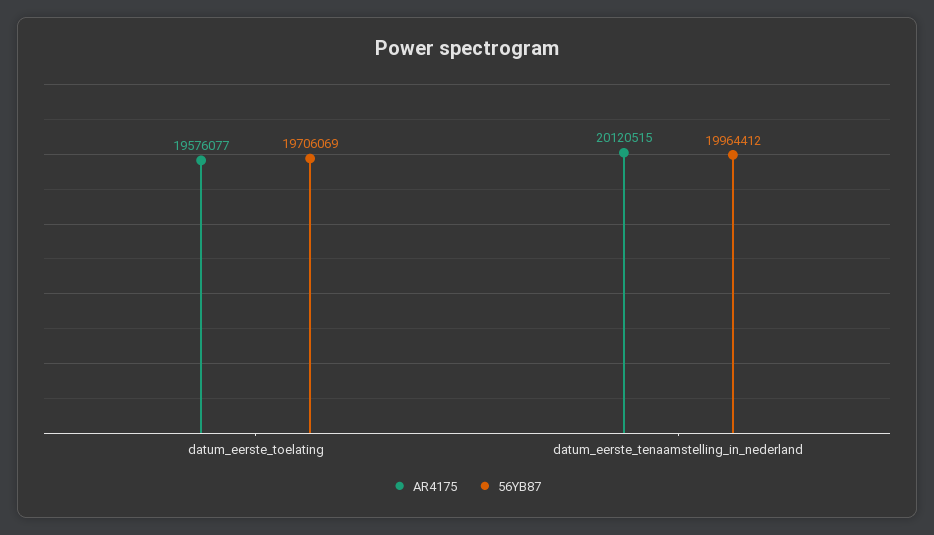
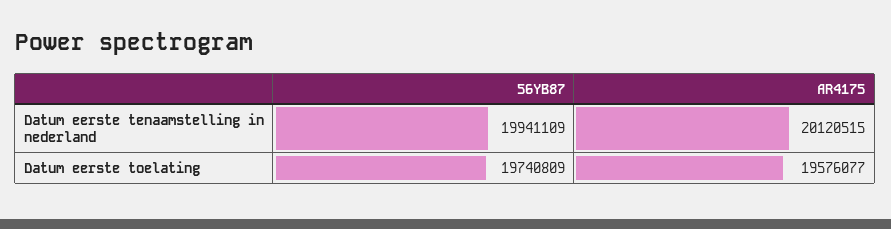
56YB87, datum_eerste_toelating: 19706069 -> 19740809
56YB87, datum_eerste_tenaamstelling_in_nederland: 19964412 -> 19941109

